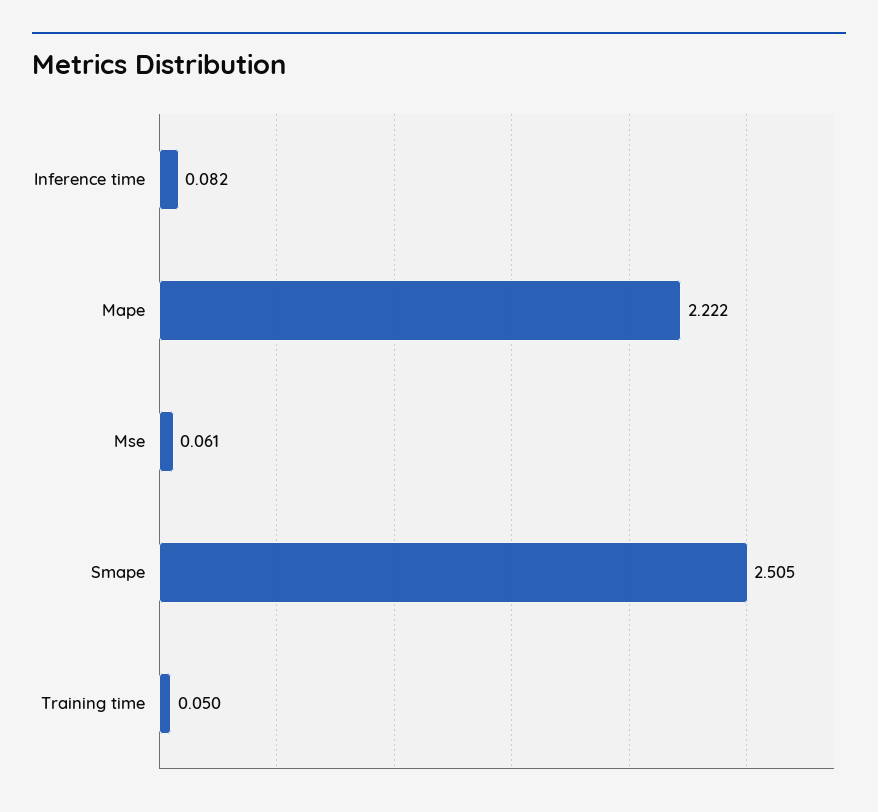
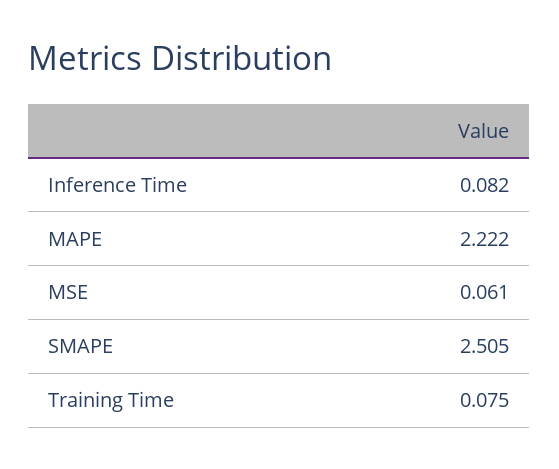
Training time: 0.05 -> 0.075

